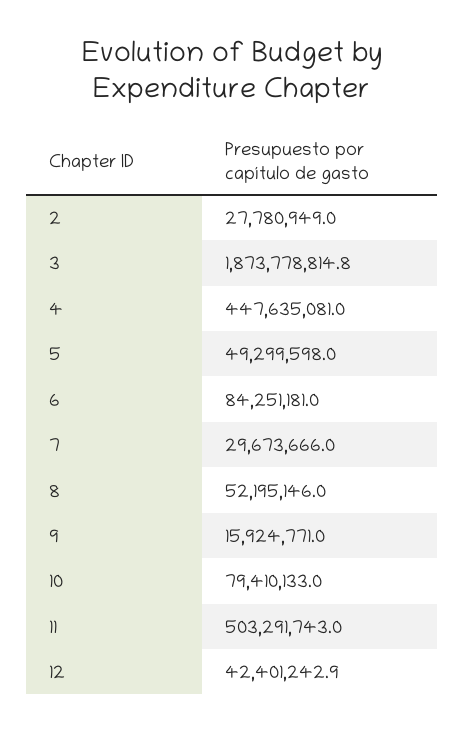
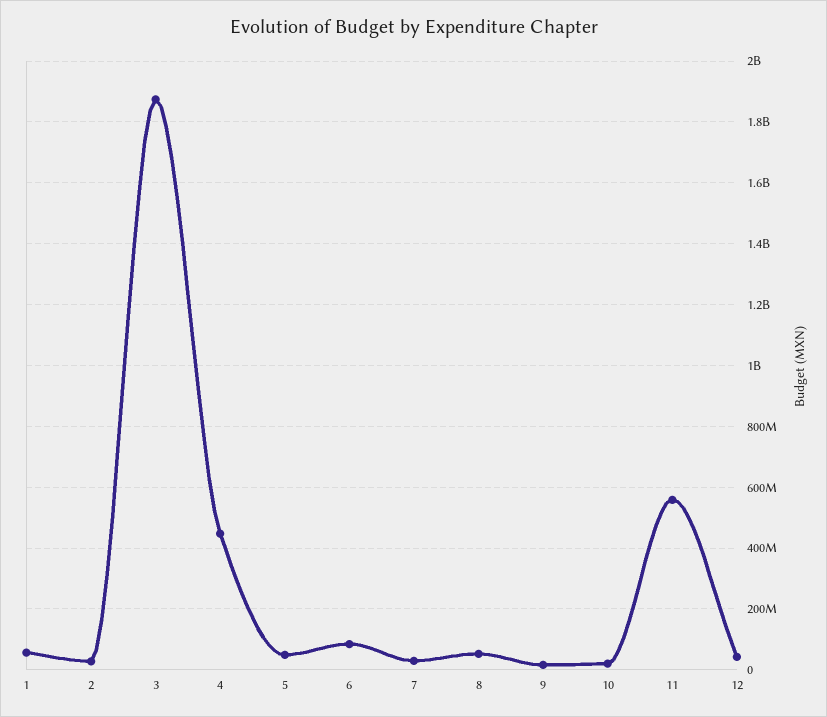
10: 79410133 -> 20000000
11: 503291743 -> 560000000
1: none -> 60000000

